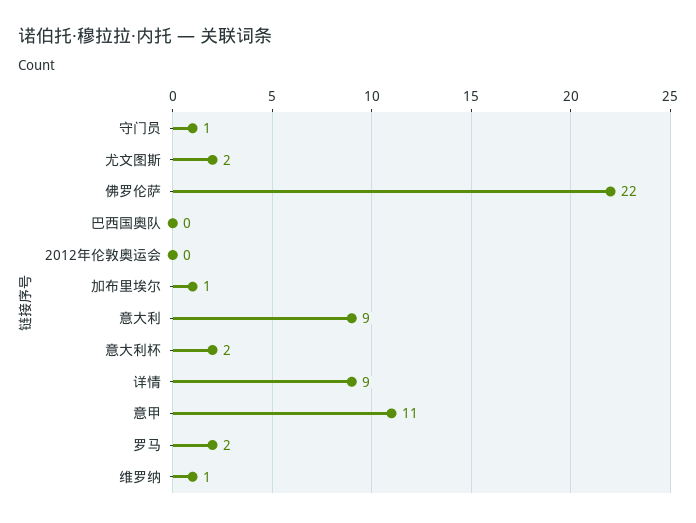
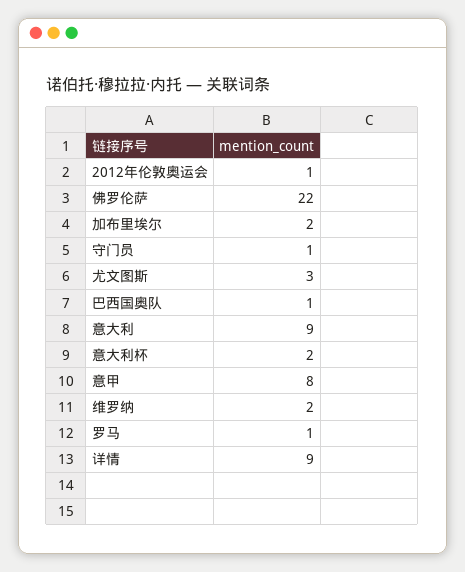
尤文图斯: 2 -> 3
巴西国奥队: 0 -> 1
2012年伦敦奥运会: 0 -> 1
加布里埃尔: 1 -> 2
意甲: 11 -> 8
罗马: 2 -> 1
维罗纳: 1 -> 2

